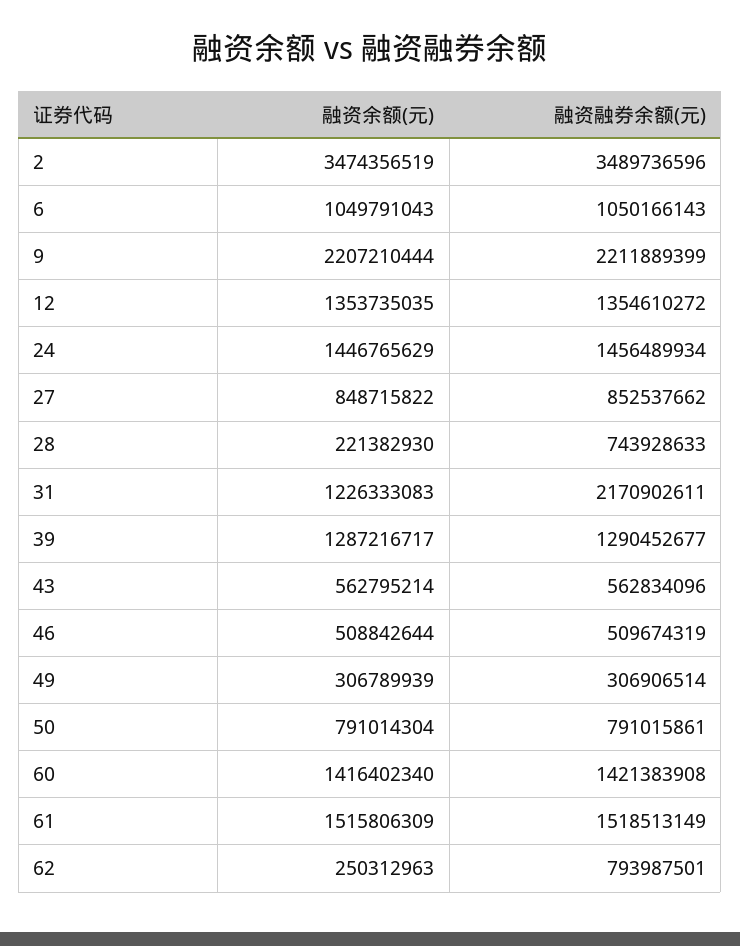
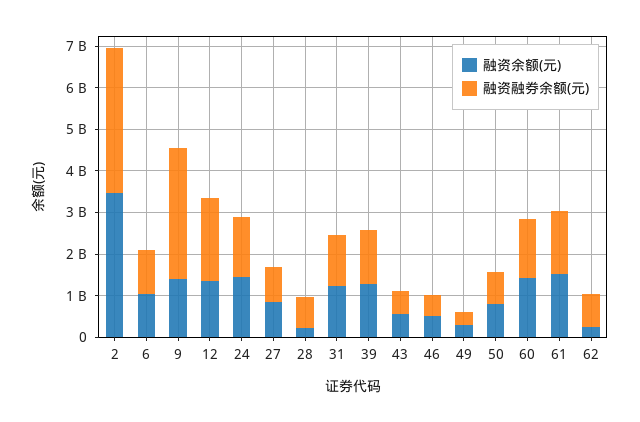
融资余额(元), 9: 2207210444 -> 1400000000
融资融券余额(元), 9: 2211889399 -> 3200000000
融资融券余额(元), 12: 1354610272 -> 2000000000
融资融券余额(元), 31: 2170902611 -> 1200000000

